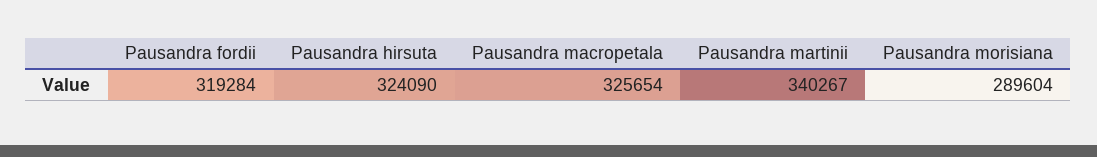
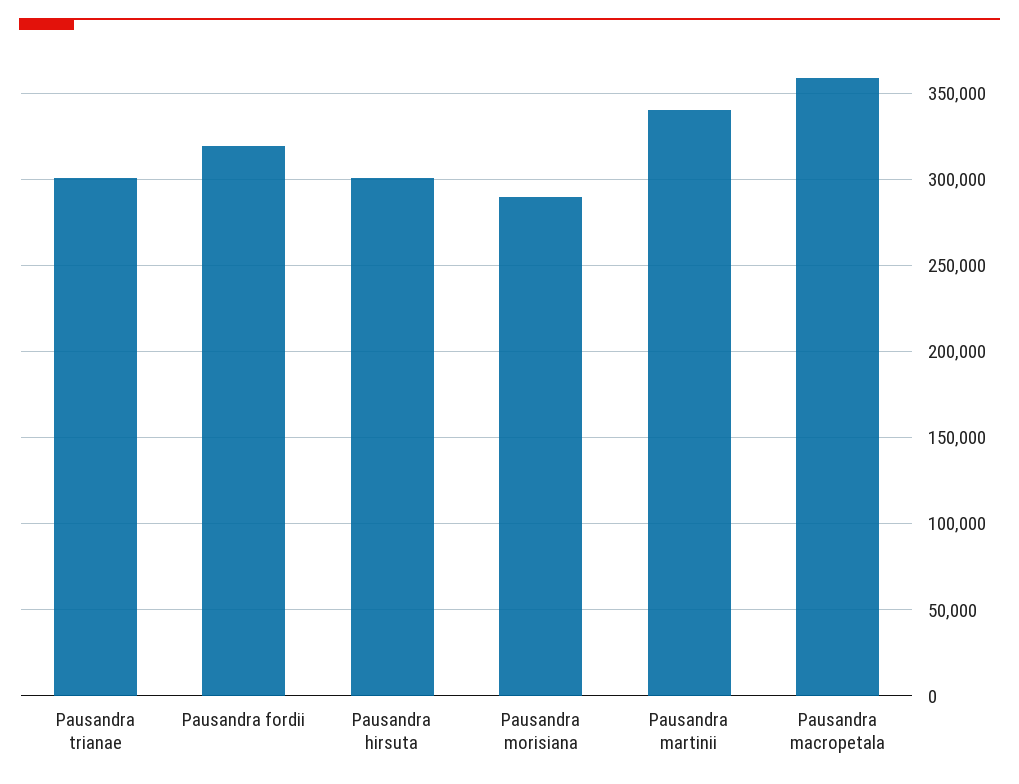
Pausandra hirsuta: 324090 -> 300000
Pausandra macropetala: 325654 -> 360000
Pausandra trianae: none -> 300000

